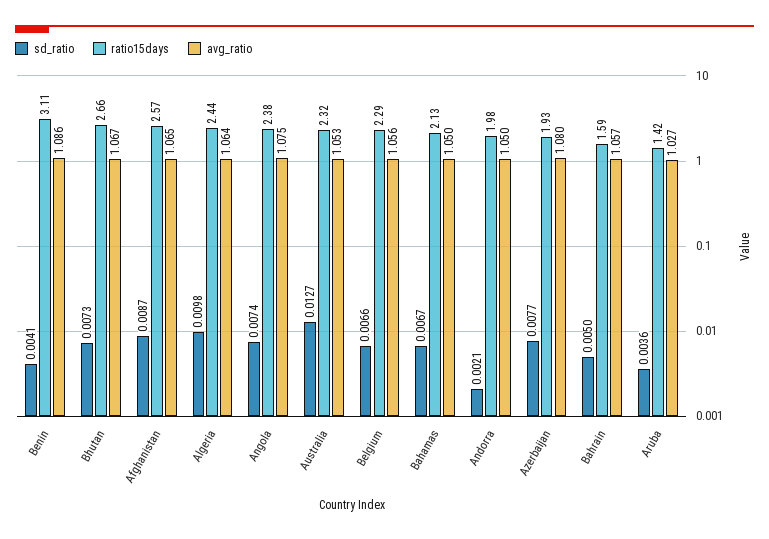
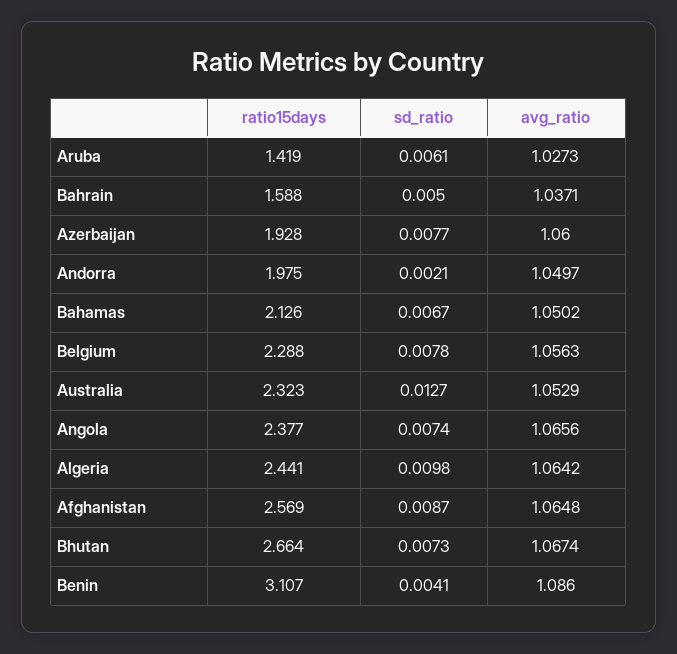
avg_ratio, Angola: 1.075 -> 1.0656
sd_ratio, Belgium: 0.0066 -> 0.0078
avg_ratio, Azerbaijan: 1.08 -> 1.06
avg_ratio, Bahrain: 1.057 -> 1.0371
sd_ratio, Aruba: 0.0036 -> 0.0061

